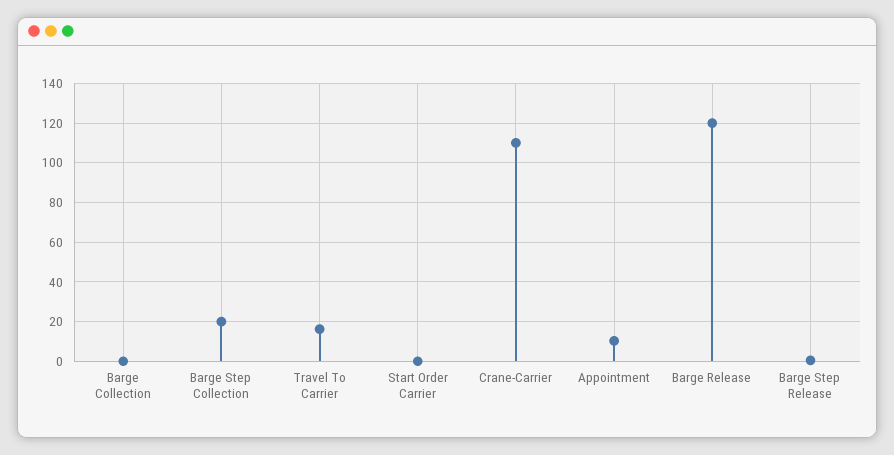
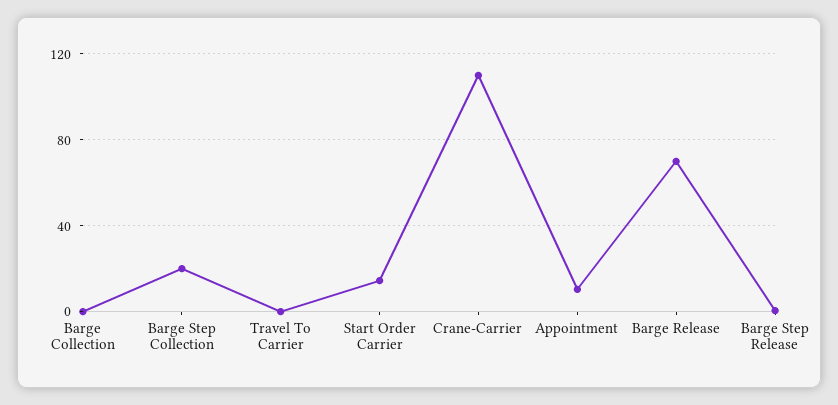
Travel To Carrier: 15 -> 0
Start Order Carrier: 0 -> 15
Barge Release: 120 -> 70

